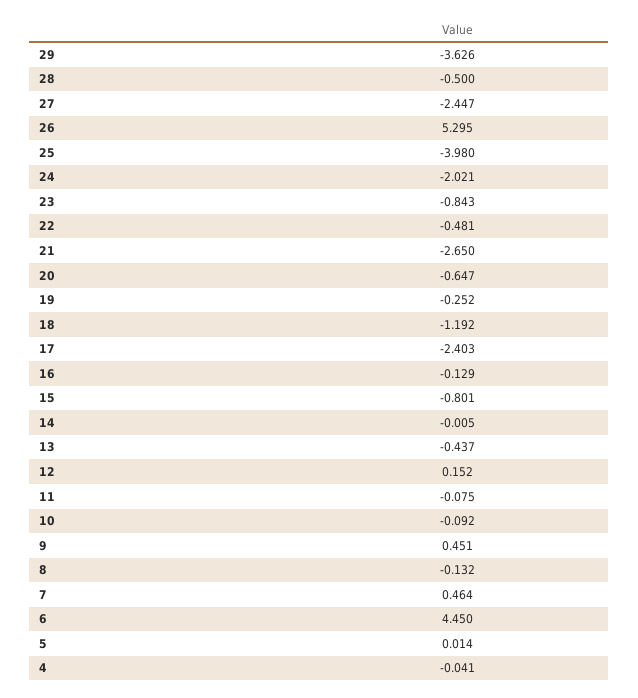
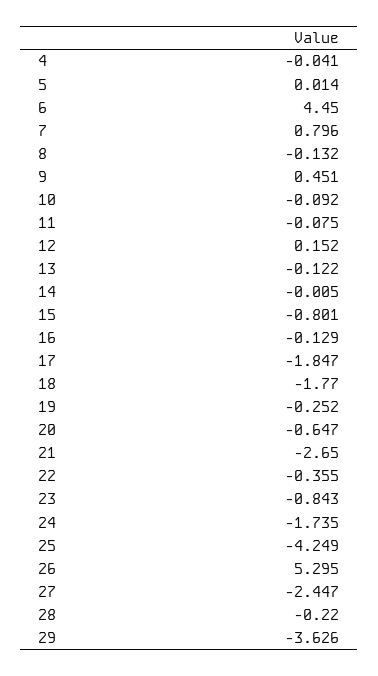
28: -0.5 -> -0.22
25: -3.98 -> -4.249
24: -2.021 -> -1.735
22: -0.481 -> -0.355
18: -1.192 -> -1.77
17: -2.403 -> -1.847
13: -0.437 -> -0.122
7: 0.464 -> 0.796

